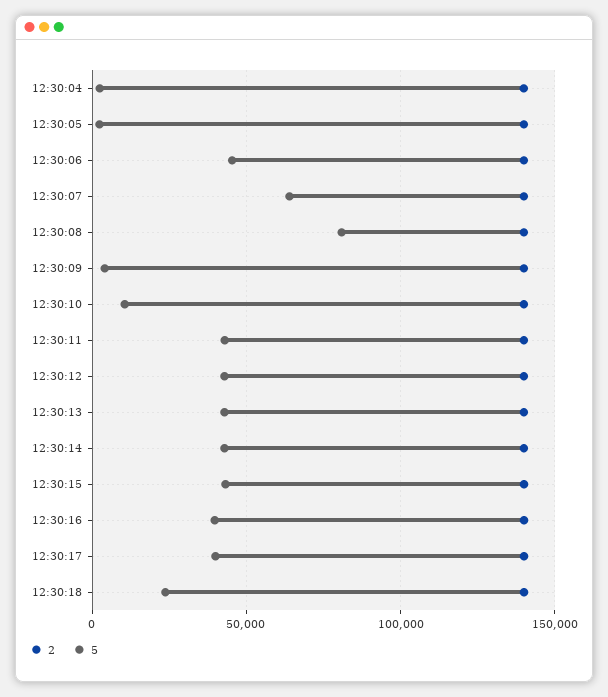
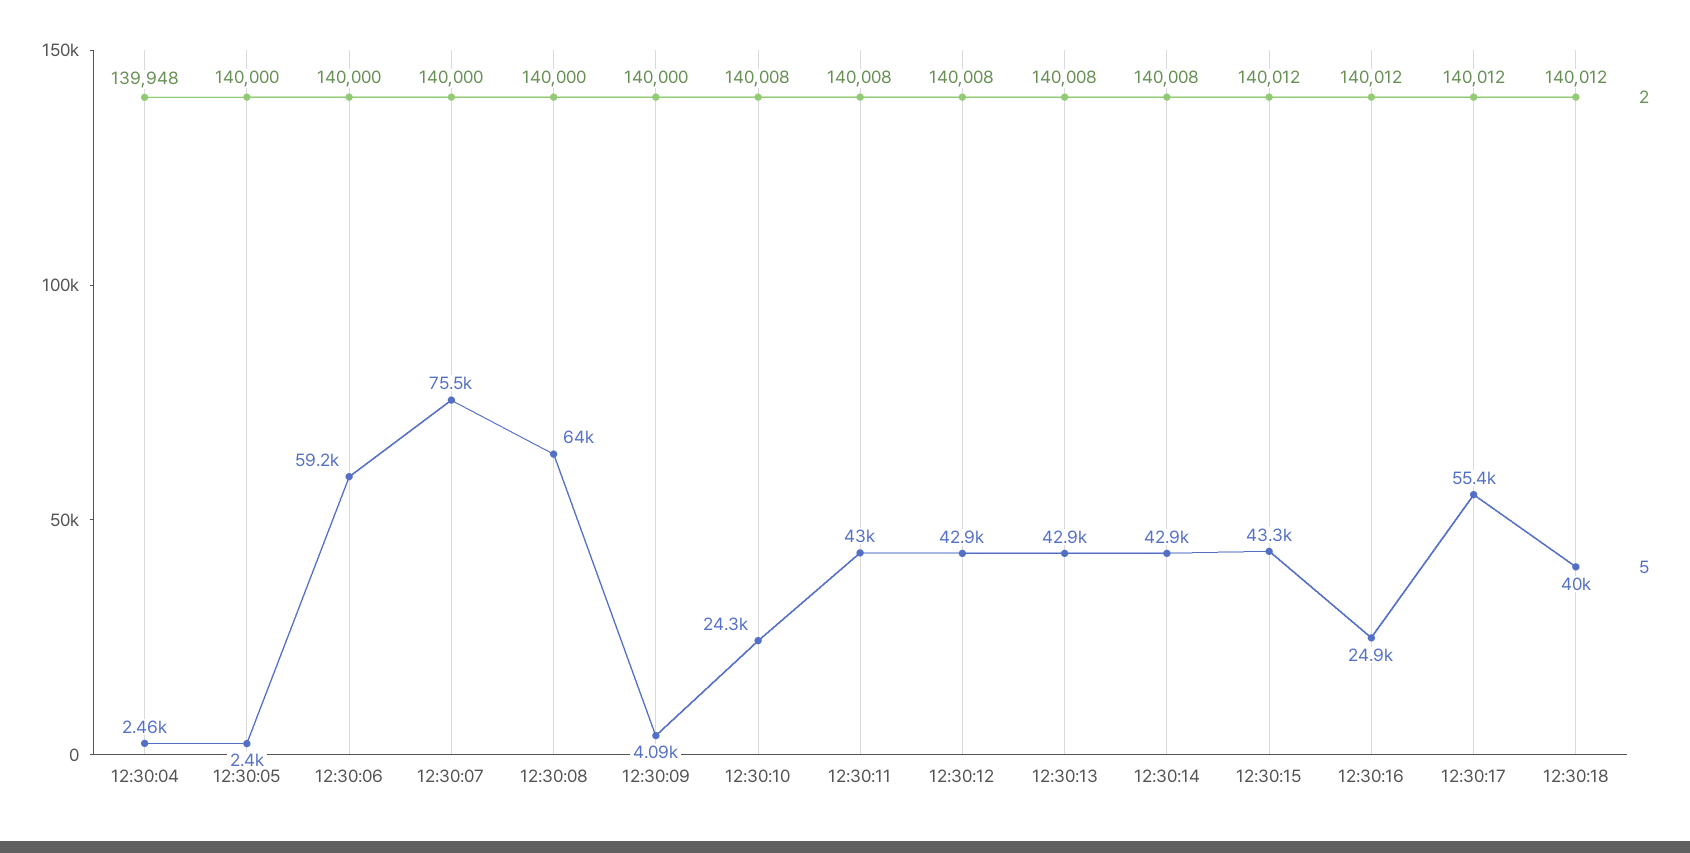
5, 12:30:06: 45000 -> 59200
5, 12:30:07: 65000 -> 75500
5, 12:30:08: 80000 -> 64000
5, 12:30:10: 10000 -> 24300
5, 12:30:16: 40000 -> 24900
5, 12:30:17: 40000 -> 55400
5, 12:30:18: 25000 -> 40000

